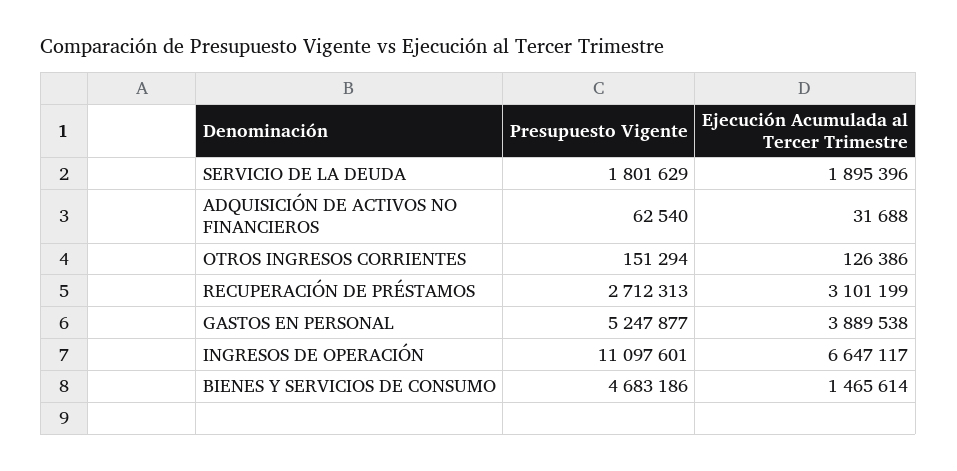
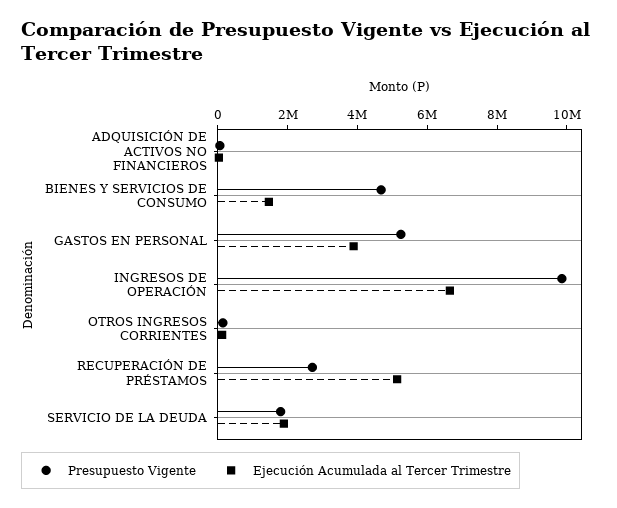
Ejecución Acumulada al Tercer Trimestre, RECUPERACIÓN DE PRÉSTAMOS: 3101199 -> 5000000
Presupuesto Vigente, INGRESOS DE OPERACIÓN: 11097601 -> 10000000

